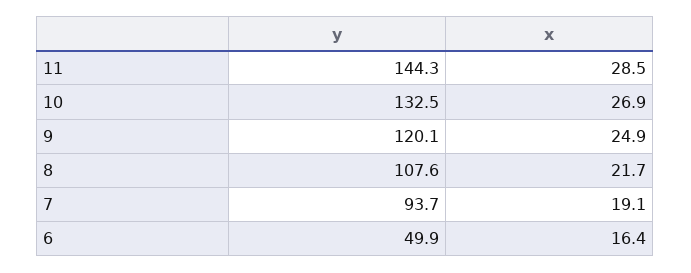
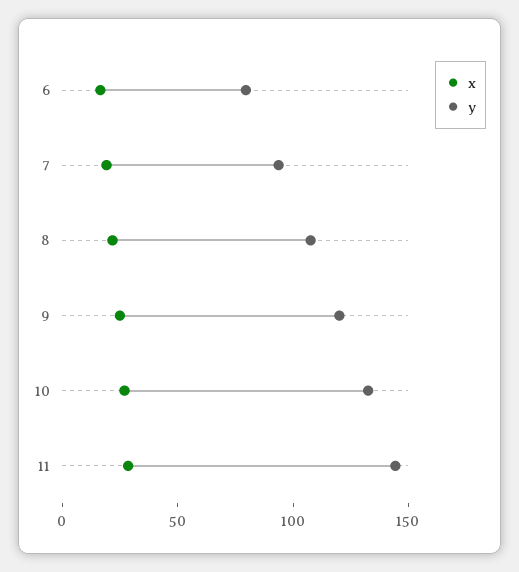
y, 6: 49.9 -> 80

